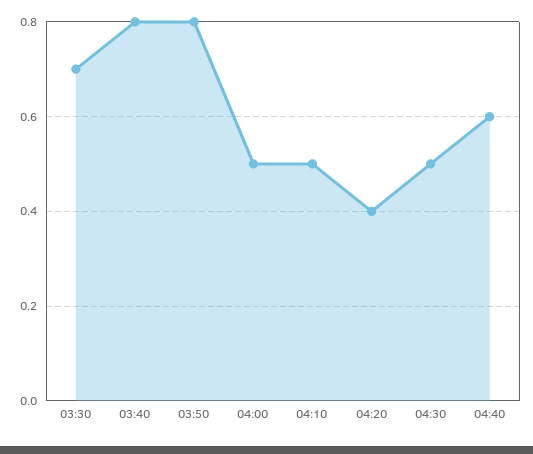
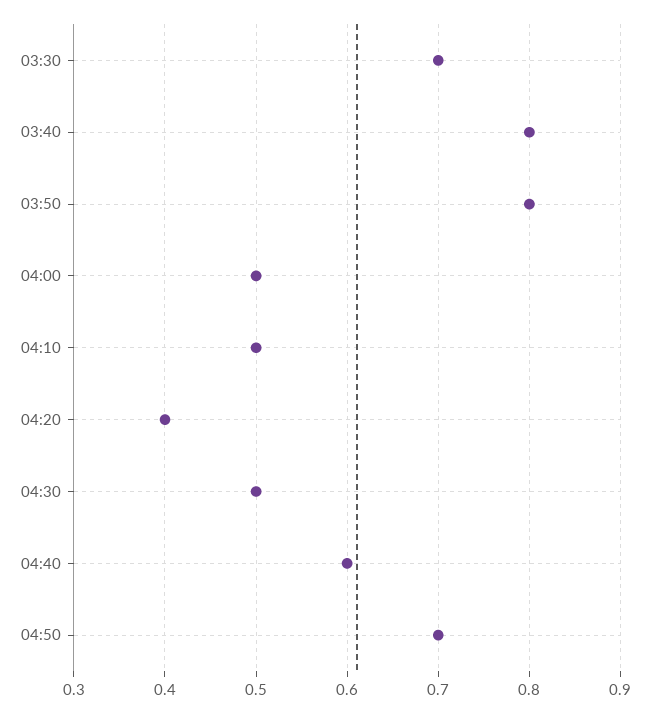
04:50: none -> 0.7

